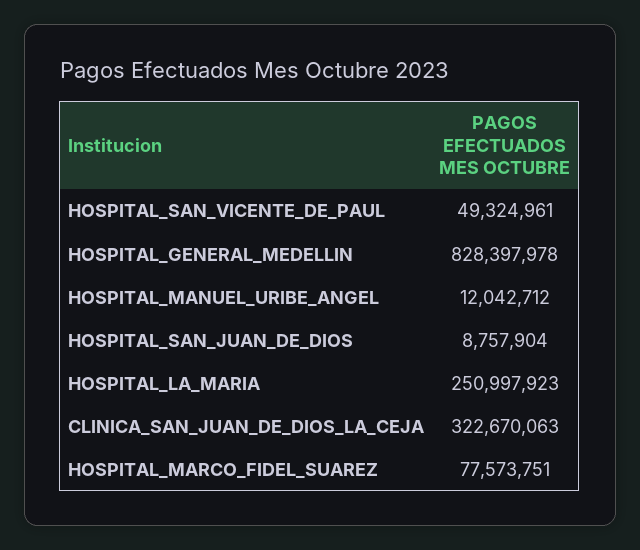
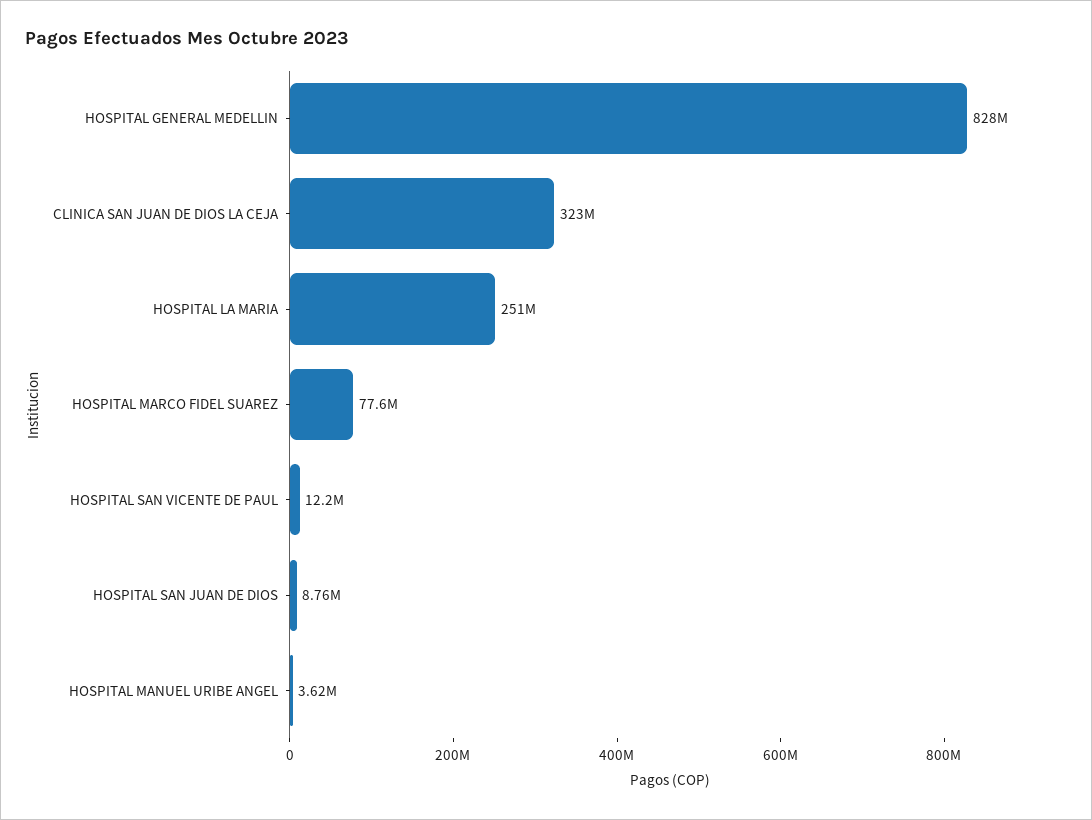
HOSPITAL_SAN_VICENTE_DE_PAUL: 49324961 -> 12200000
HOSPITAL_MANUEL_URIBE_ANGEL: 12042712 -> 3620000

